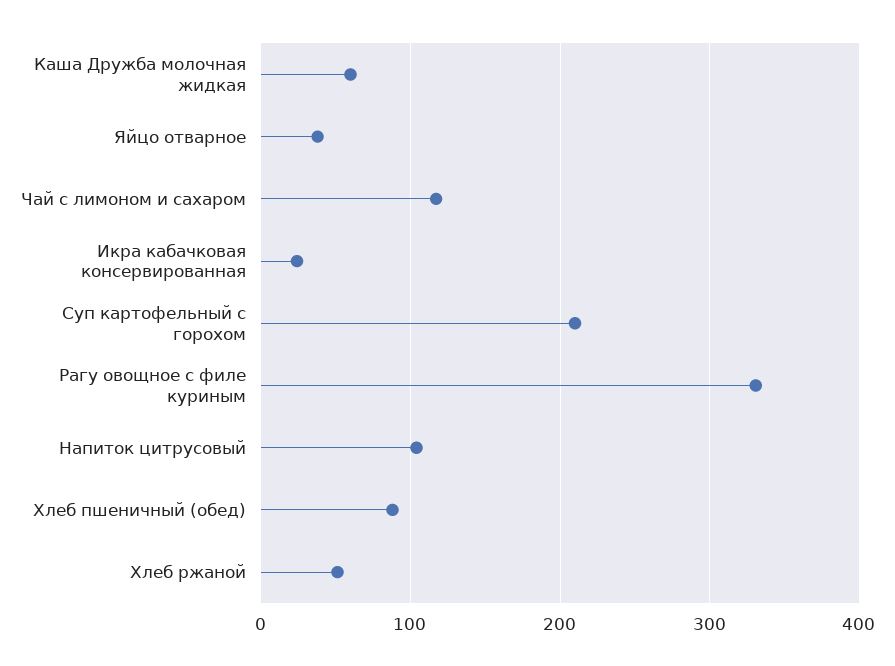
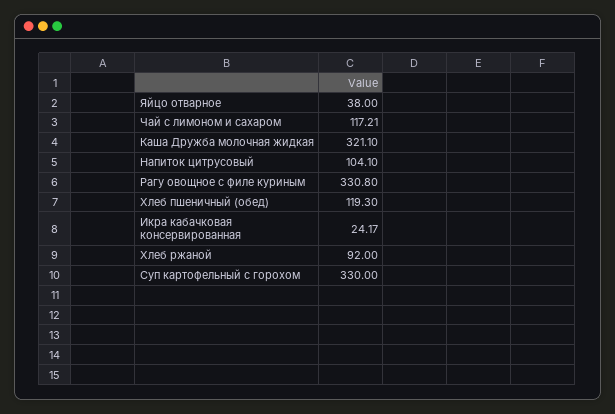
Каша Дружба молочная жидкая: 60 -> 321.1
Суп картофельный с горохом: 210 -> 330
Хлеб пшеничный (обед): 90 -> 119.3
Хлеб ржаной: 50 -> 92

